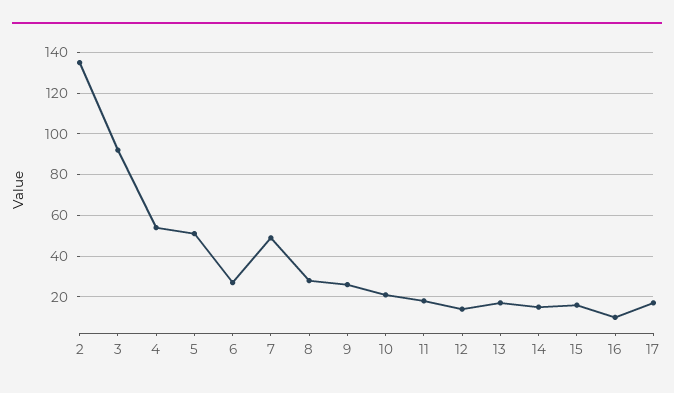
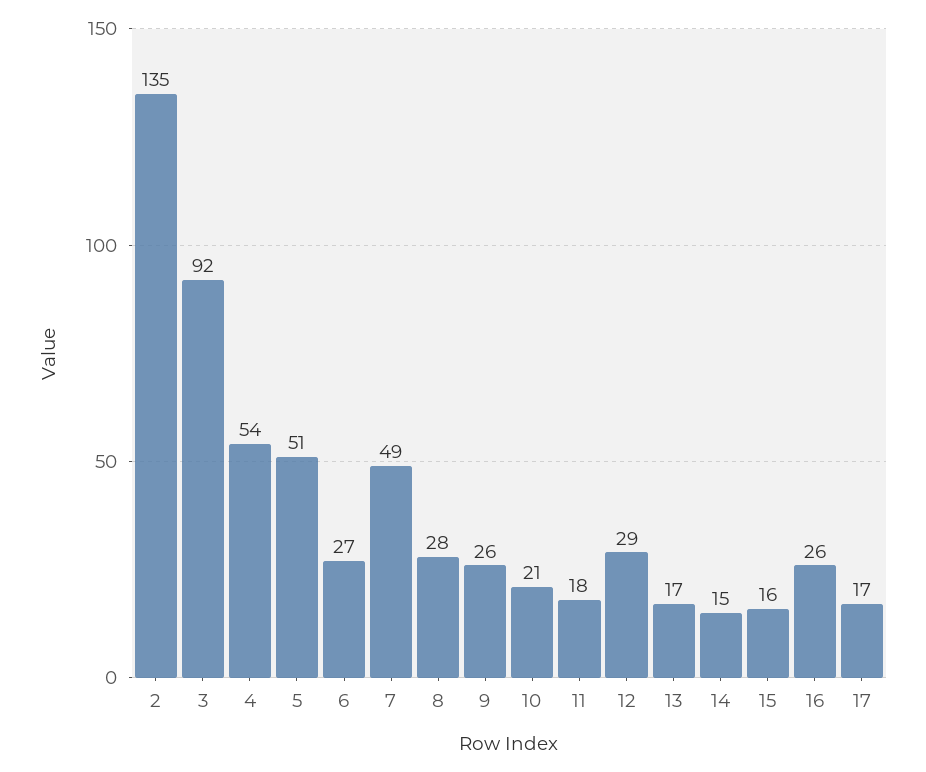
12: 15 -> 29
16: 10 -> 26

